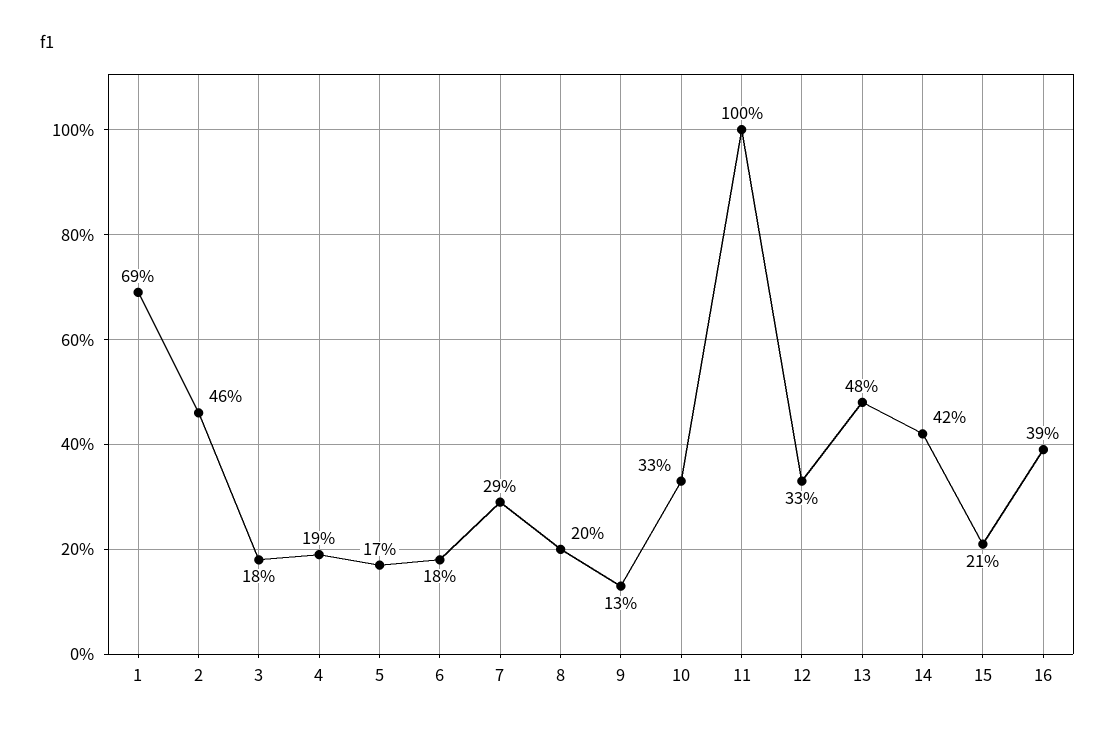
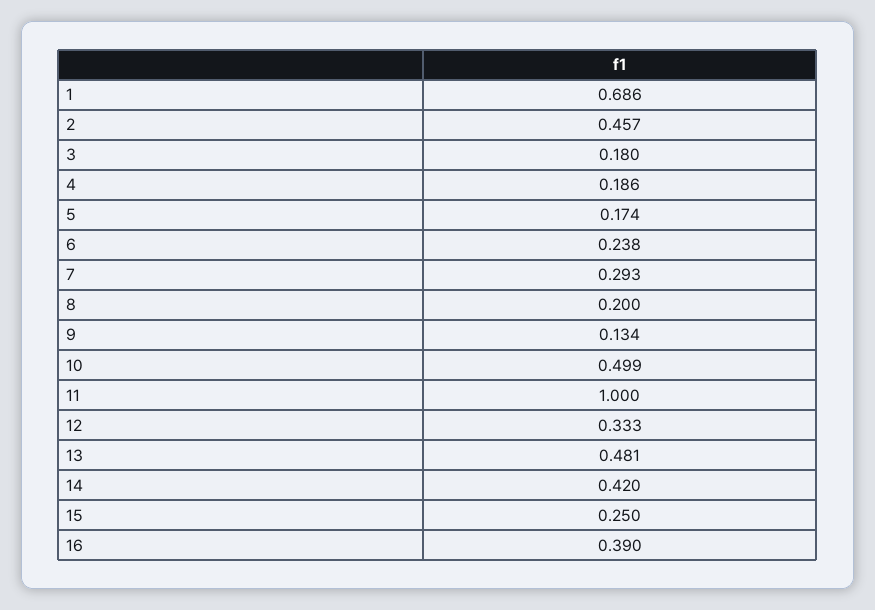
6: 0.18 -> 0.238
10: 0.33 -> 0.499
15: 0.21 -> 0.25

